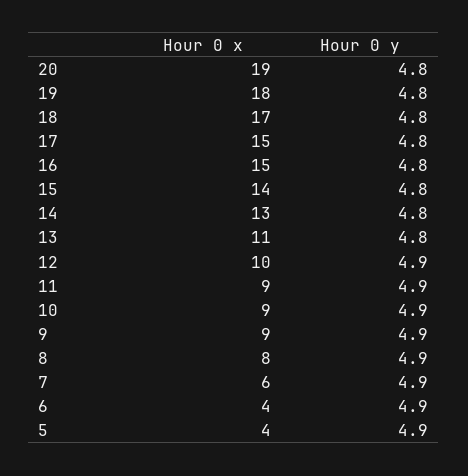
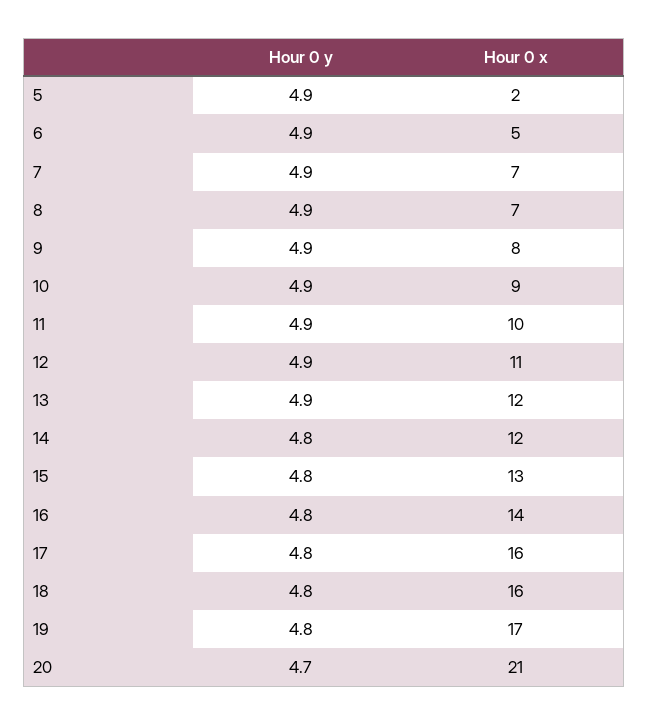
Hour 0 x, 20: 19 -> 21
Hour 0 y, 20: 4.8 -> 4.7
Hour 0 x, 19: 18 -> 17
Hour 0 x, 18: 17 -> 16
Hour 0 x, 17: 15 -> 16
Hour 0 x, 16: 15 -> 14
Hour 0 x, 15: 14 -> 13
Hour 0 x, 14: 13 -> 12
Hour 0 x, 13: 11 -> 12
Hour 0 y, 13: 4.8 -> 4.9
Hour 0 x, 12: 10 -> 11
Hour 0 x, 11: 9 -> 10
Hour 0 x, 9: 9 -> 8
Hour 0 x, 8: 8 -> 7
Hour 0 x, 7: 6 -> 7
Hour 0 x, 6: 4 -> 5
Hour 0 x, 5: 4 -> 2

